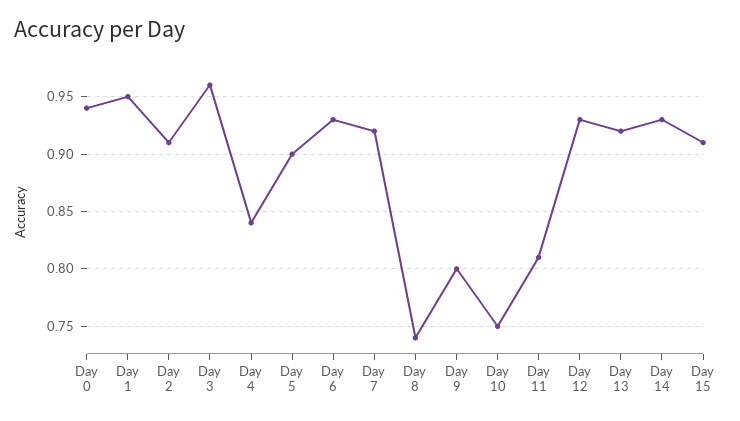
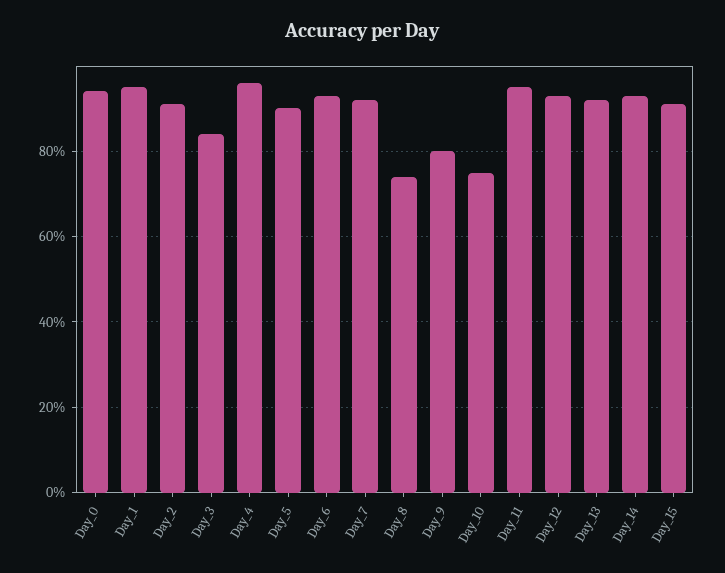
Day 3: 0.96 -> 0.85
Day 4: 0.84 -> 0.95
Day 11: 0.81 -> 0.95

